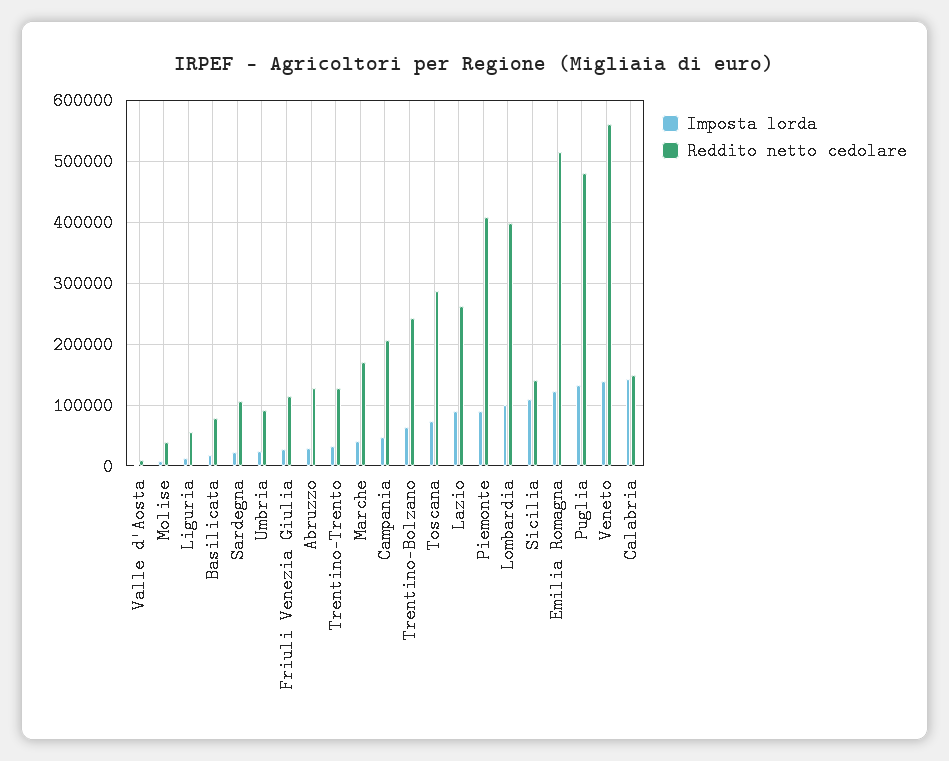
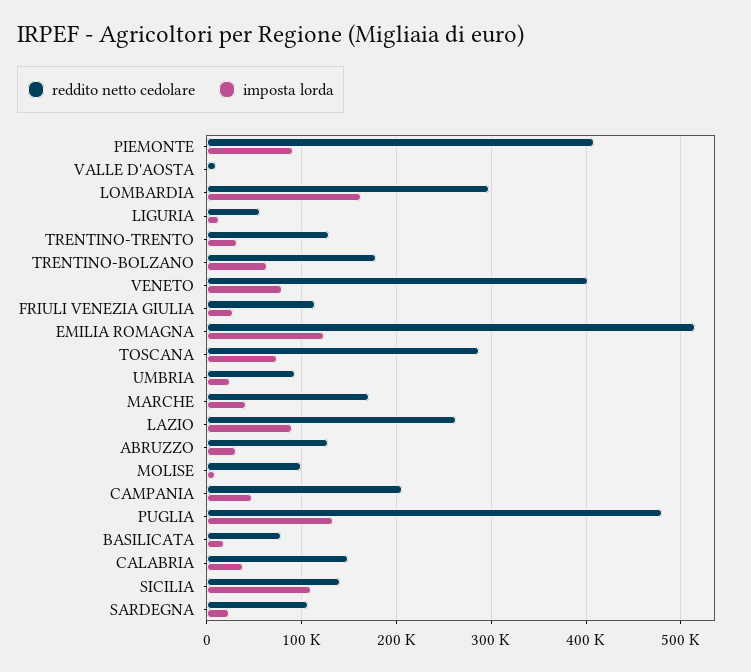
Reddito netto cedolare, Molise: 40000 -> 100000
Reddito netto cedolare, Trentino-Bolzano: 240000 -> 180000
Imposta lorda, Lombardia: 100000 -> 160000
Reddito netto cedolare, Lombardia: 400000 -> 300000
Imposta lorda, Veneto: 140000 -> 80000
Reddito netto cedolare, Veneto: 560000 -> 400000
Imposta lorda, Calabria: 140000 -> 40000

